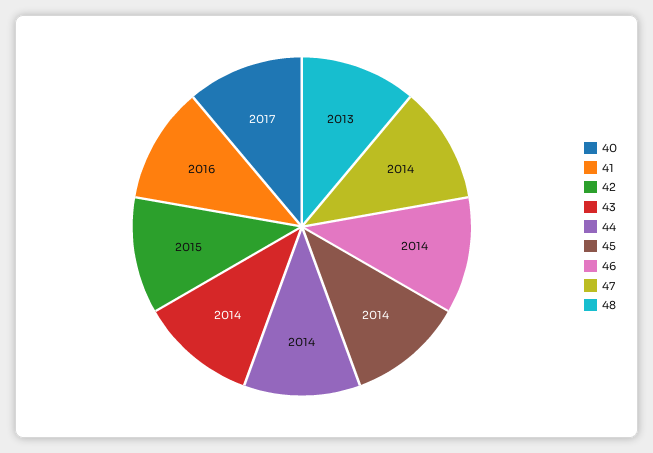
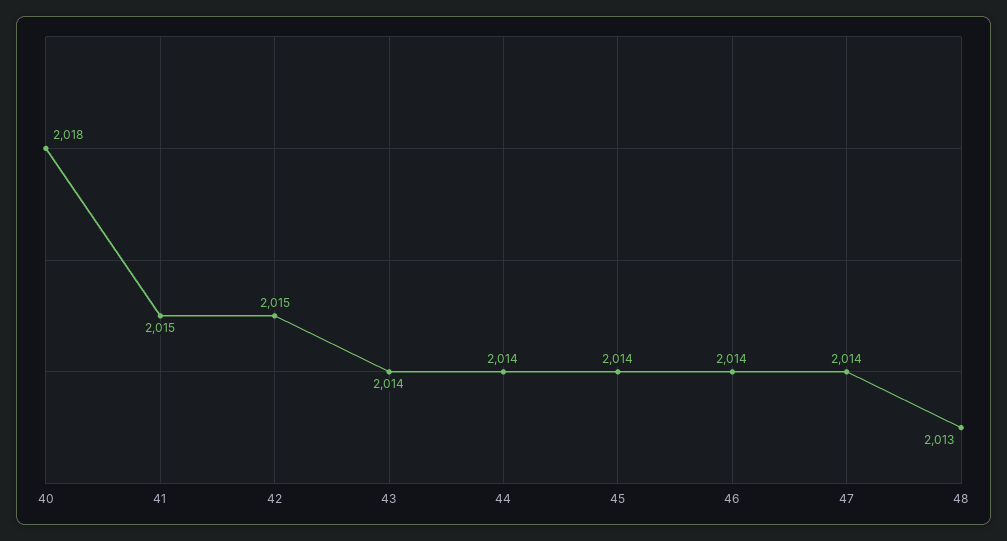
40: 2017 -> 2018
41: 2016 -> 2015

